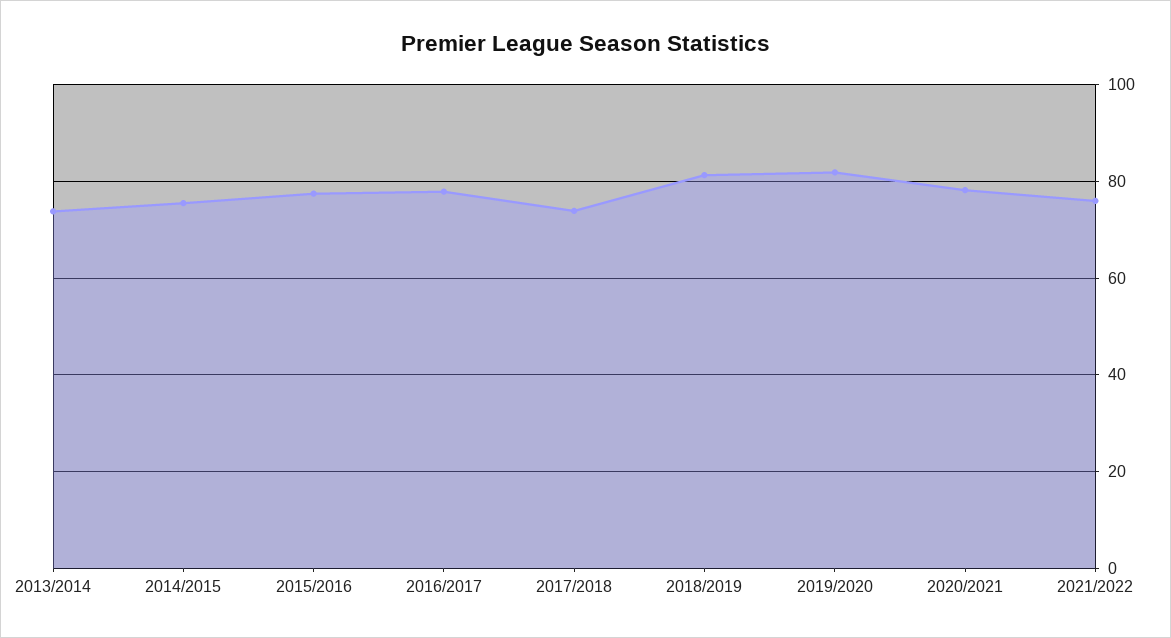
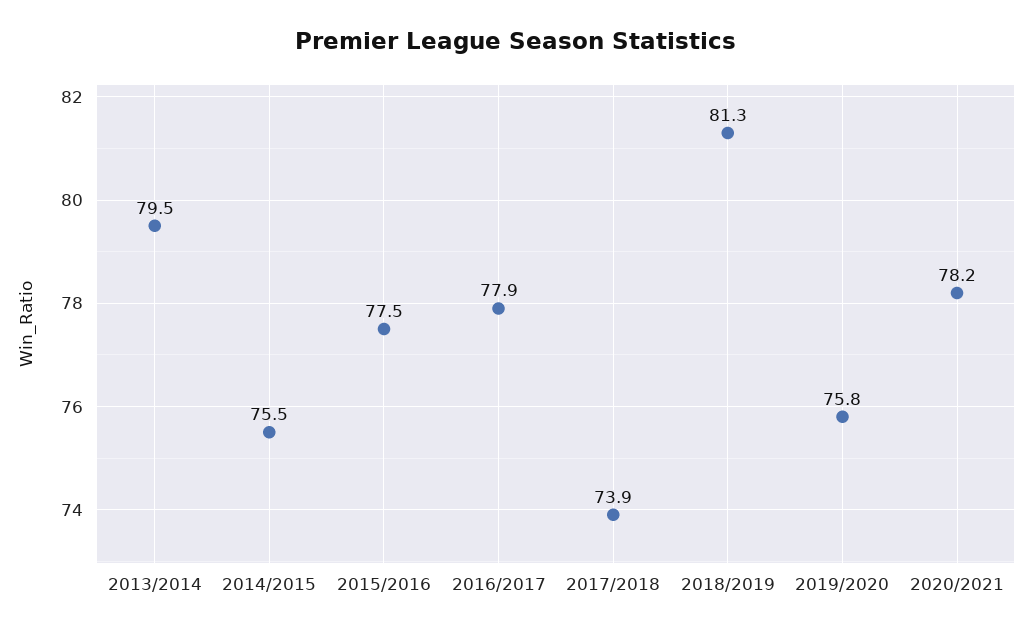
2013/2014: 74 -> 79.5
2019/2020: 82 -> 75.8
2021/2022: 76 -> none

